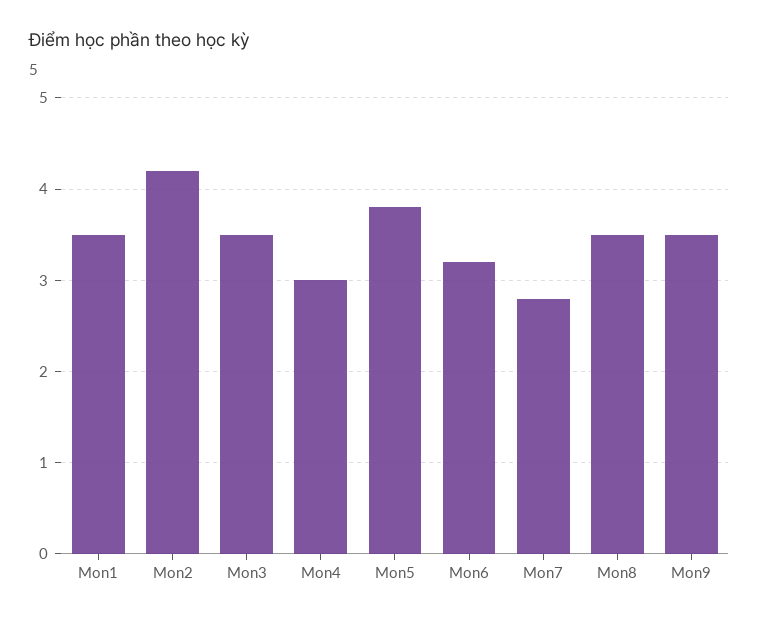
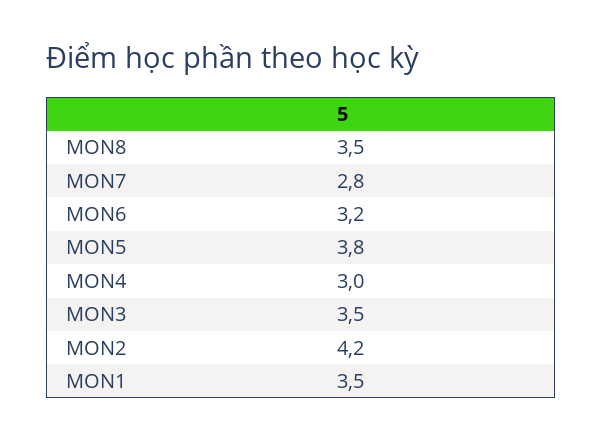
Mon9: 3.5 -> none

